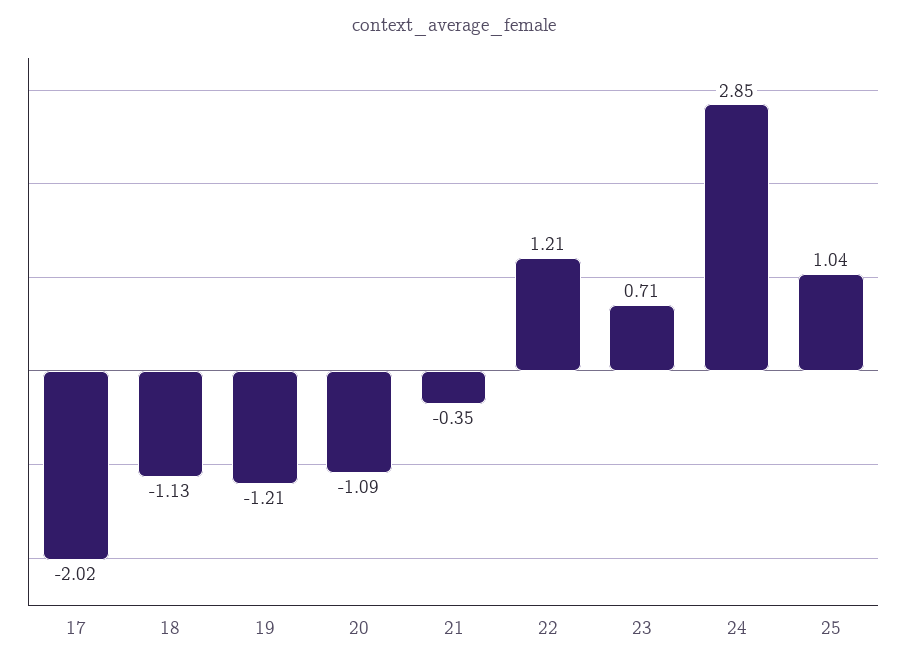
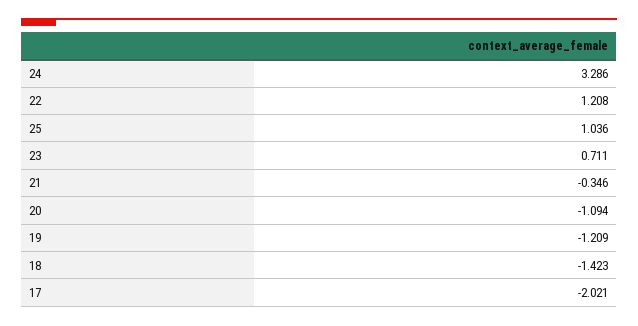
18: -1.13 -> -1.423
24: 2.85 -> 3.286

